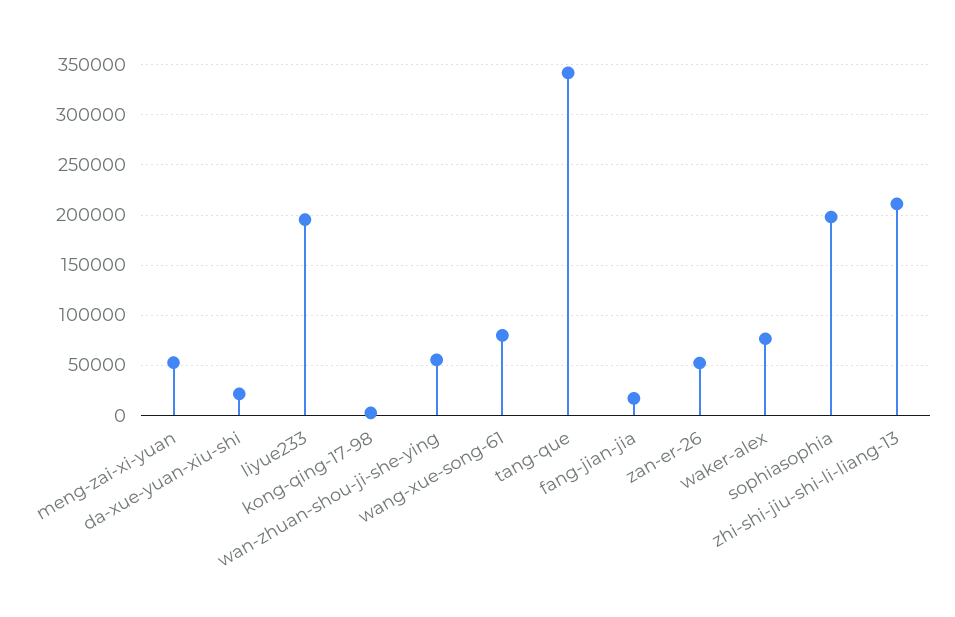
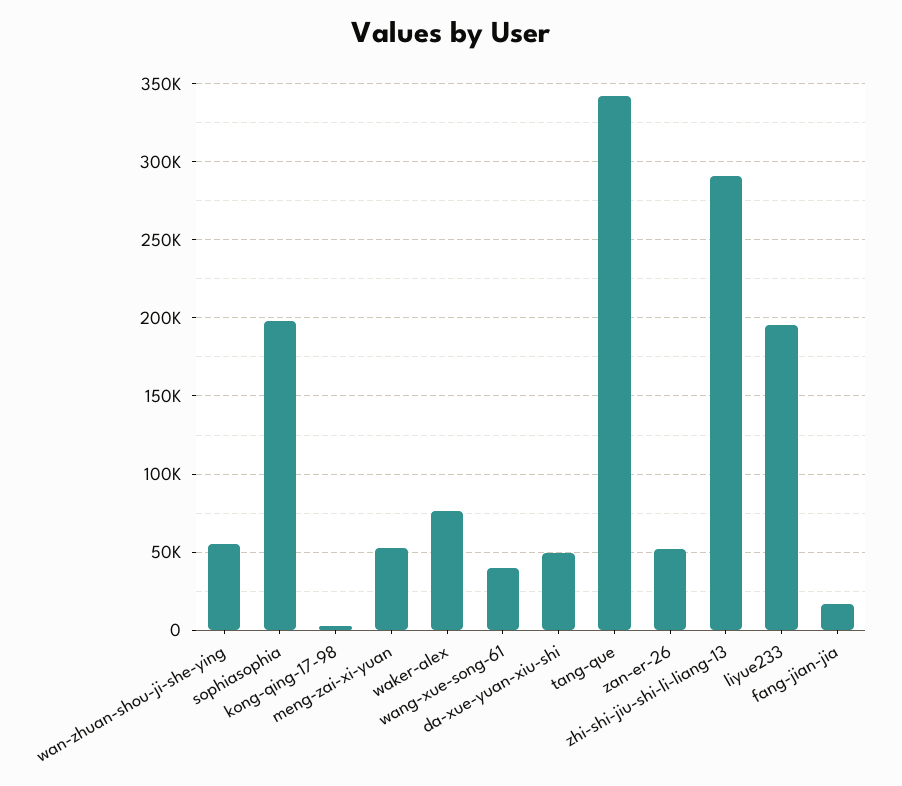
da-xue-yuan-xiu-shi: 20000 -> 50000
wang-xue-song-61: 80000 -> 40000
zhi-shi-jiu-shi-li-liang-13: 210000 -> 290000

